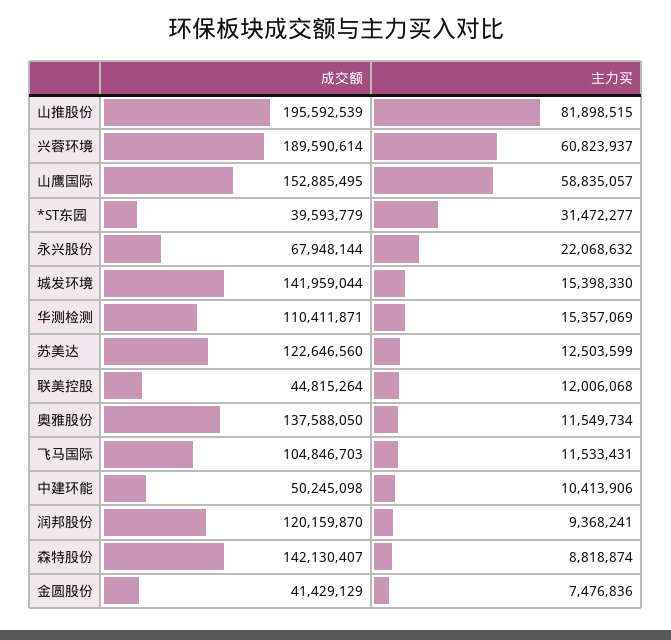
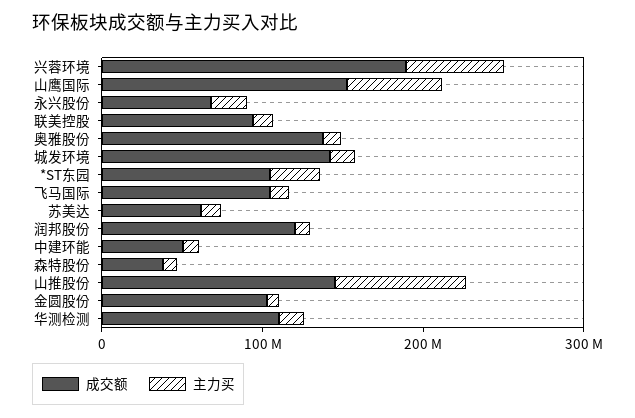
成交额, 山推股份: 195592539 -> 140000000
成交额, *ST东园: 39593779 -> 100000000
成交额, 苏美达: 122646560 -> 60000000
成交额, 联美控股: 44815264 -> 100000000
成交额, 森特股份: 142130407 -> 40000000
成交额, 金圆股份: 41429129 -> 100000000

